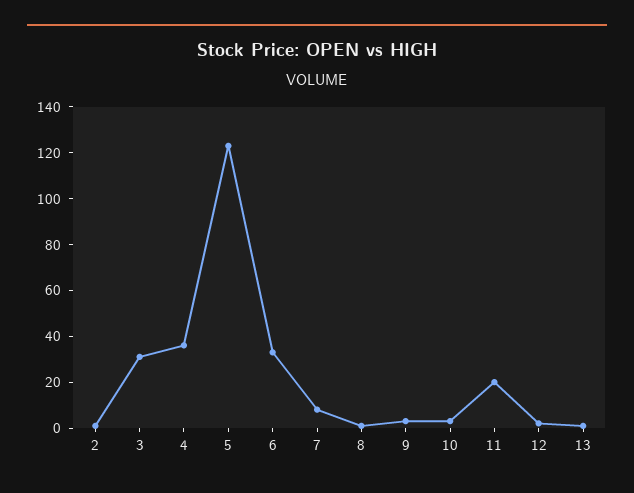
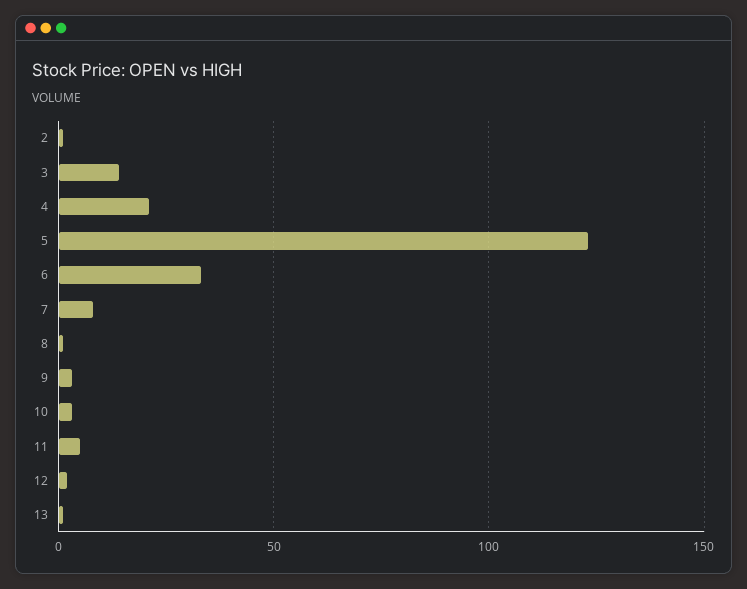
3: 30 -> 15
4: 35 -> 20
11: 20 -> 5

